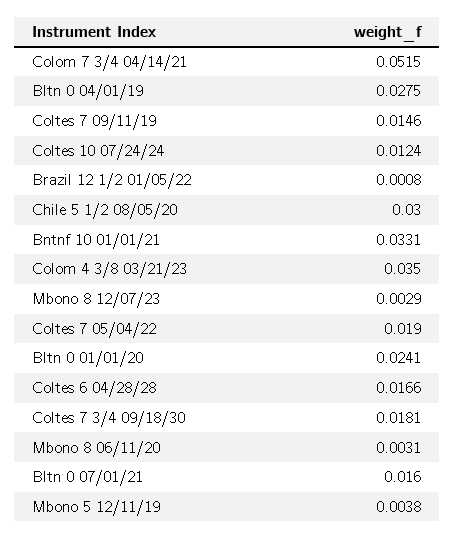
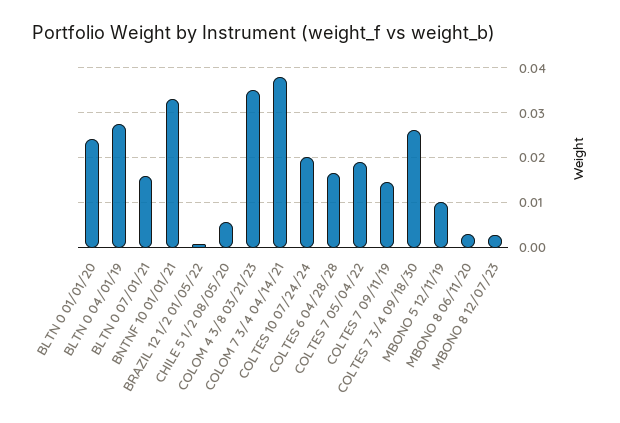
Colom 7 3/4 04/14/21: 0.0515 -> 0.038
Coltes 10 07/24/24: 0.0124 -> 0.02
Chile 5 1/2 08/05/20: 0.03 -> 0.006
Coltes 7 3/4 09/18/30: 0.0181 -> 0.026
Mbono 5 12/11/19: 0.0038 -> 0.01

